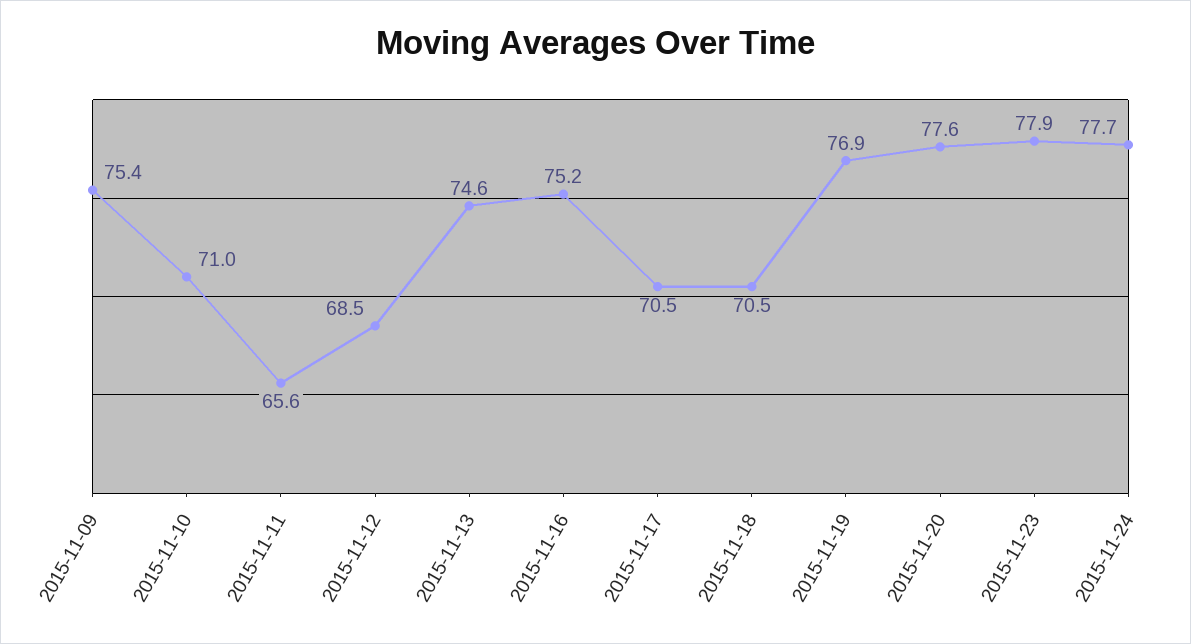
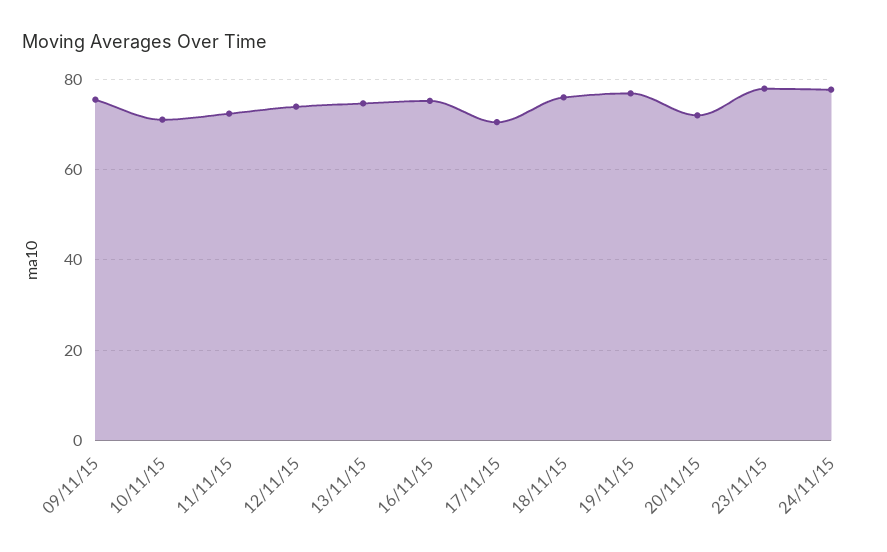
2015-11-11: 65.6 -> 72
2015-11-12: 68.5 -> 74
2015-11-18: 70.5 -> 76
2015-11-20: 77.6 -> 72

